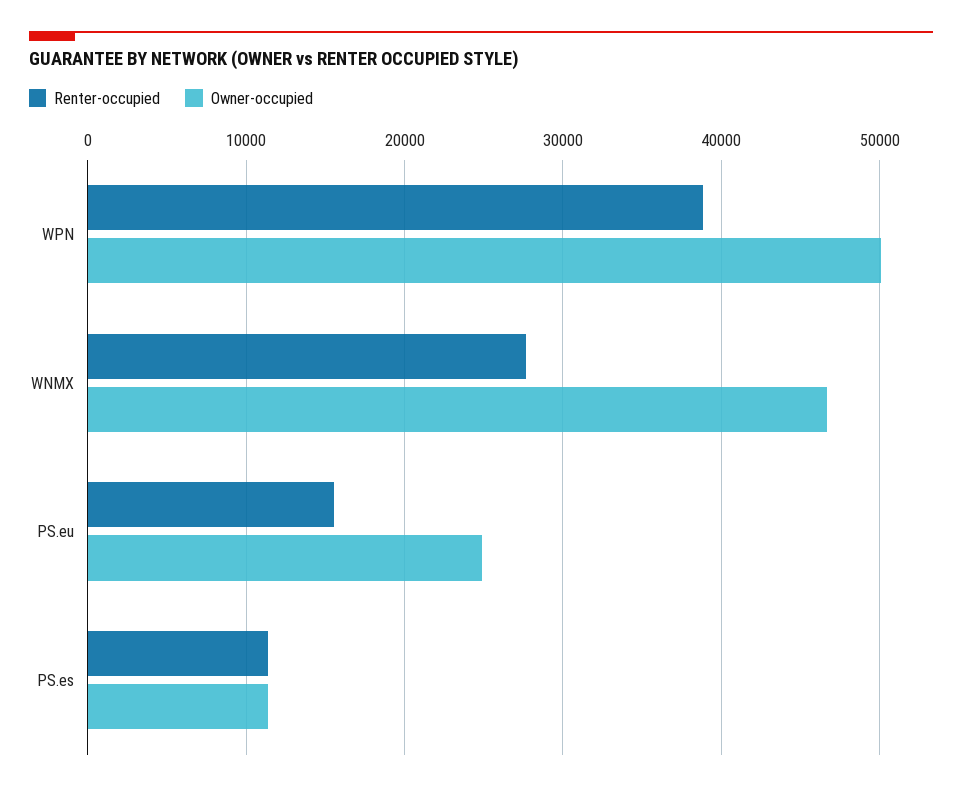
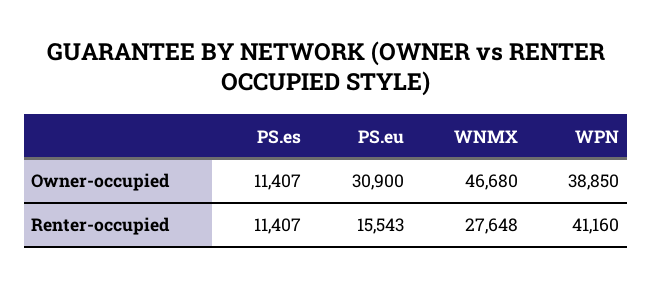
Renter-occupied, WPN: 39000 -> 41160
Owner-occupied, WPN: 50000 -> 38850
Owner-occupied, PS.eu: 25000 -> 30900

